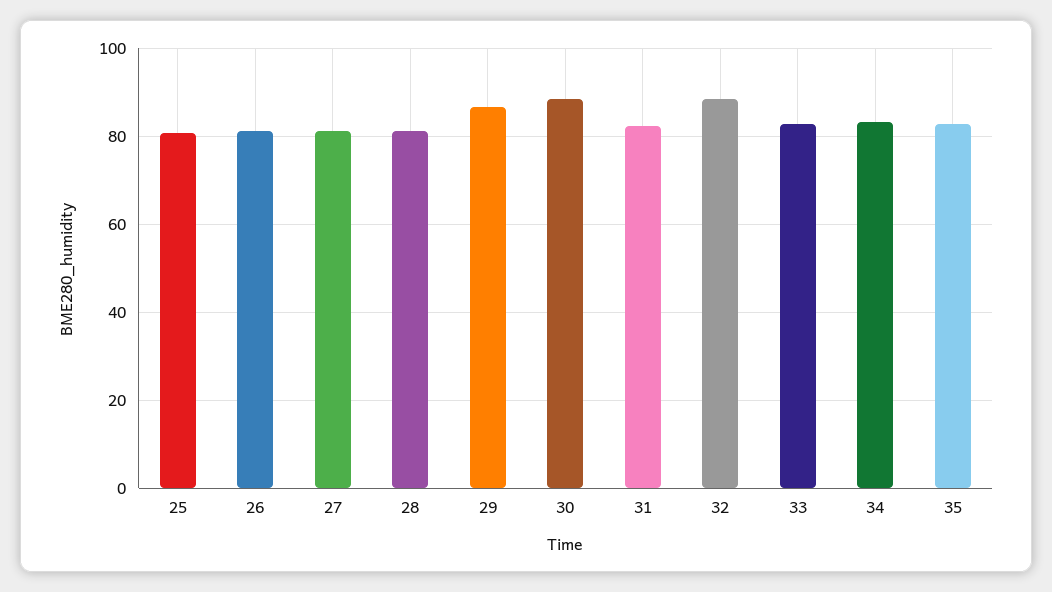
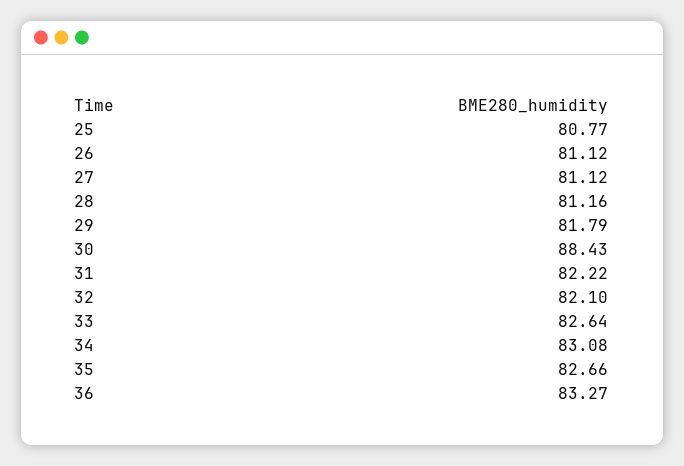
29: 86 -> 81.79
32: 88 -> 82.1
36: none -> 83.27

